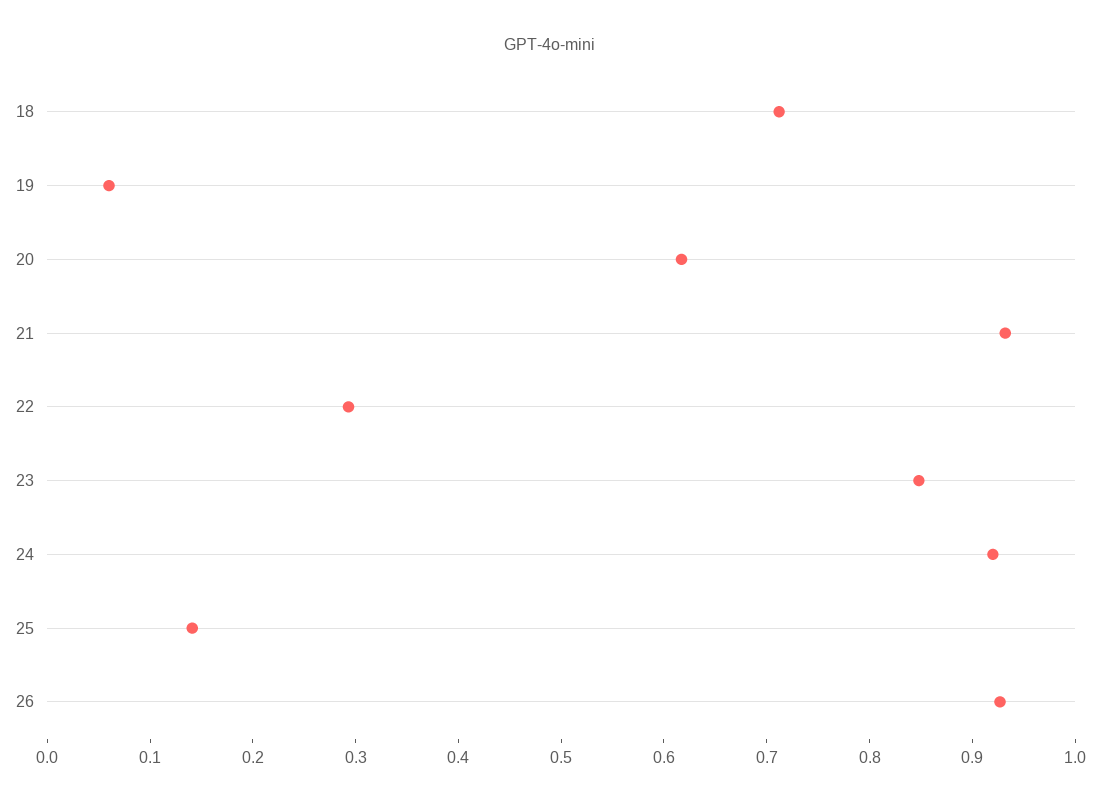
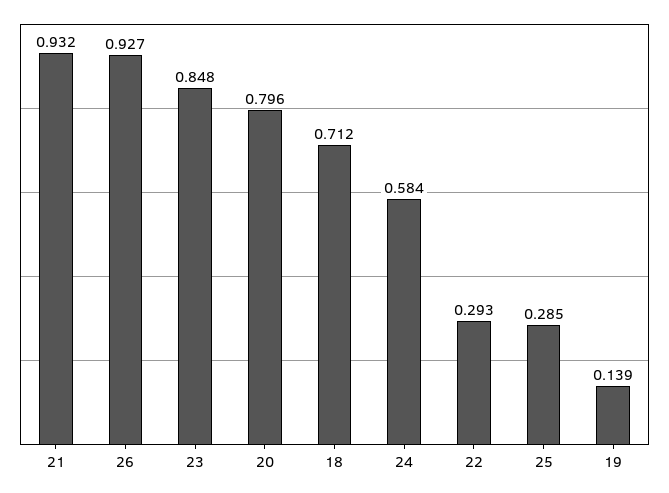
19: 0.06 -> 0.139
20: 0.62 -> 0.796
24: 0.92 -> 0.584
25: 0.14 -> 0.285

